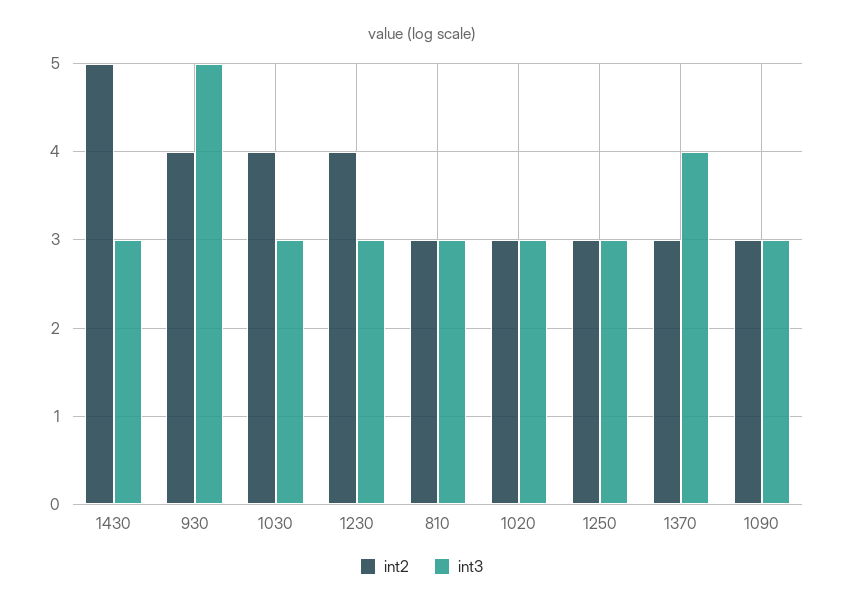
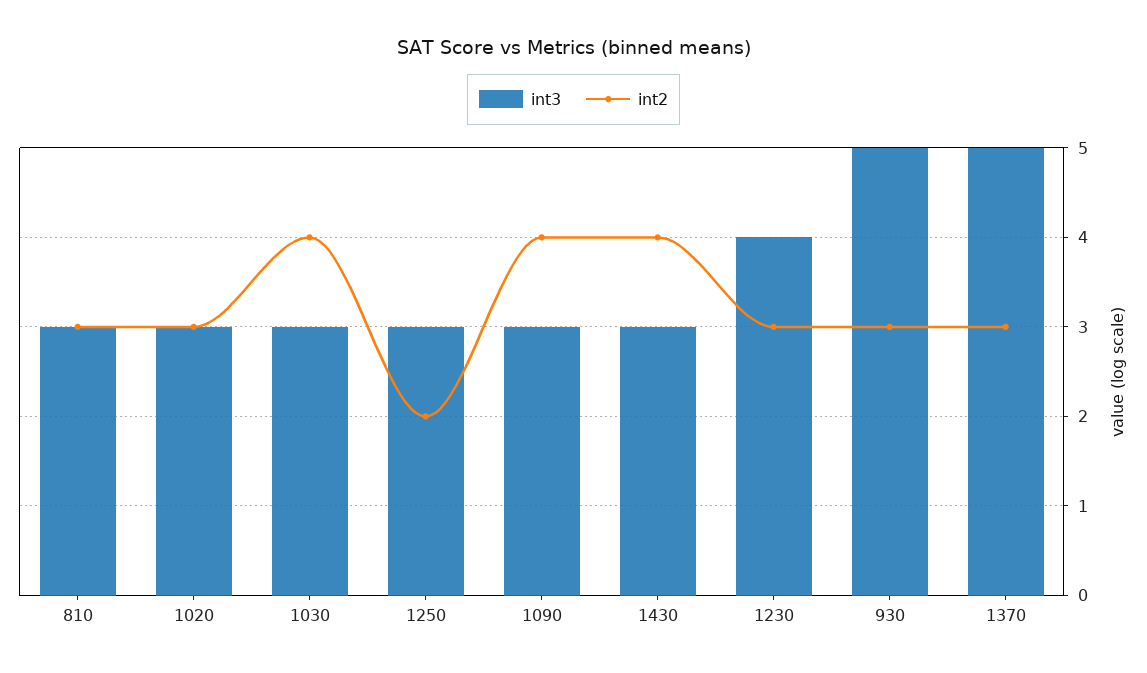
int2, 1430: 5 -> 4
int2, 930: 4 -> 3
int2, 1230: 4 -> 3
int3, 1230: 3 -> 4
int2, 1250: 3 -> 2
int3, 1370: 4 -> 5
int2, 1090: 3 -> 4

